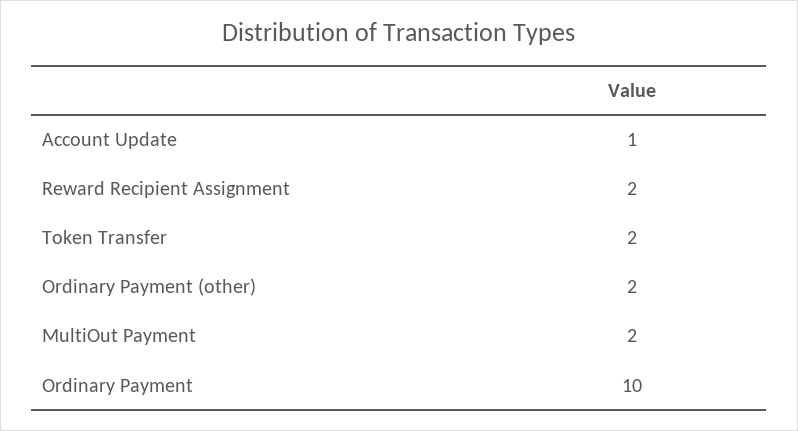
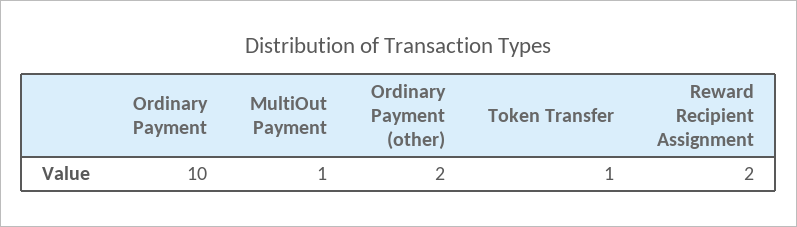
Account Update: 1 -> none
Token Transfer: 2 -> 1
MultiOut Payment: 2 -> 1

